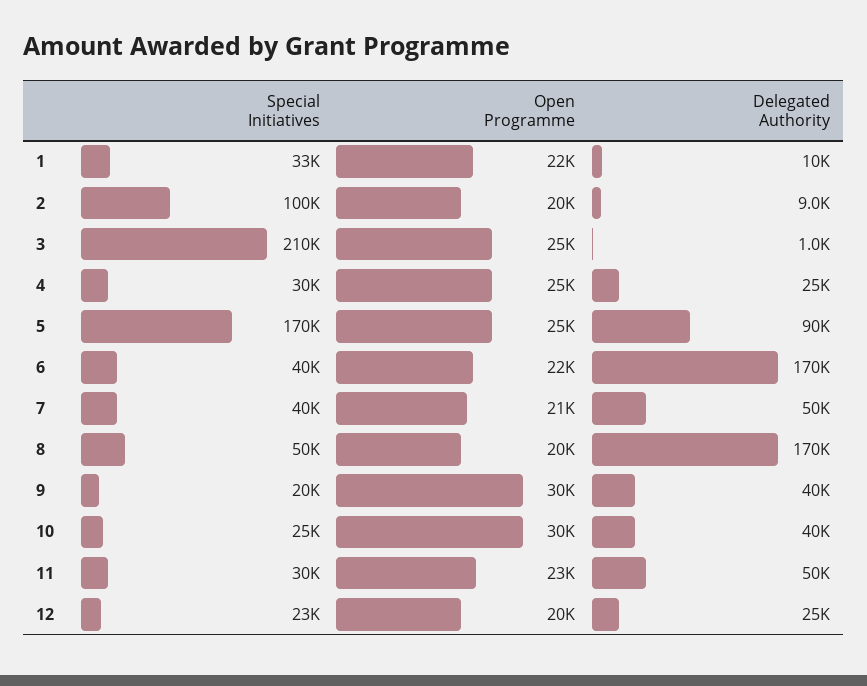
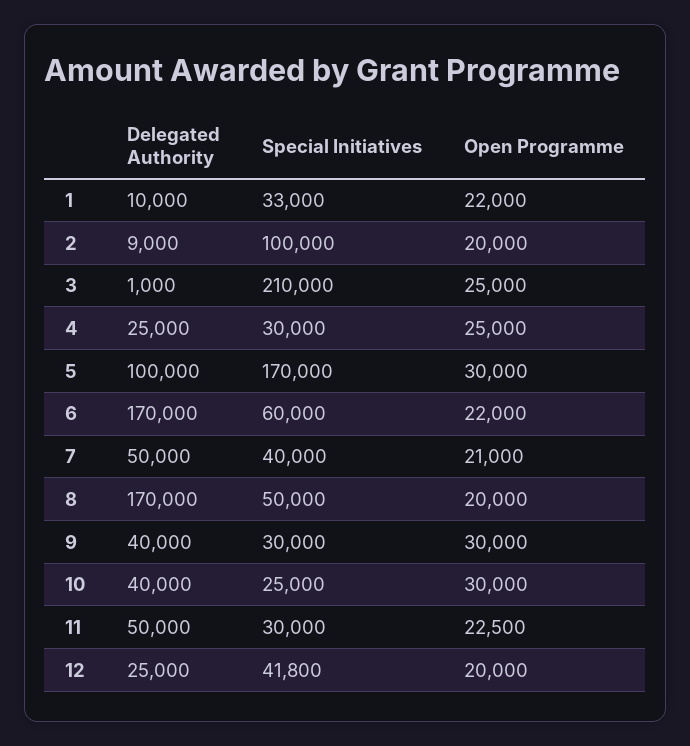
Open Programme, 5: 25000 -> 30000
Delegated Authority, 5: 90000 -> 100000
Special Initiatives, 6: 40000 -> 60000
Special Initiatives, 9: 20000 -> 30000
Special Initiatives, 12: 23000 -> 41800

